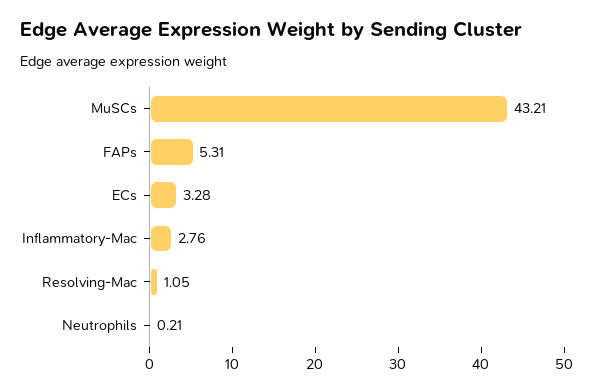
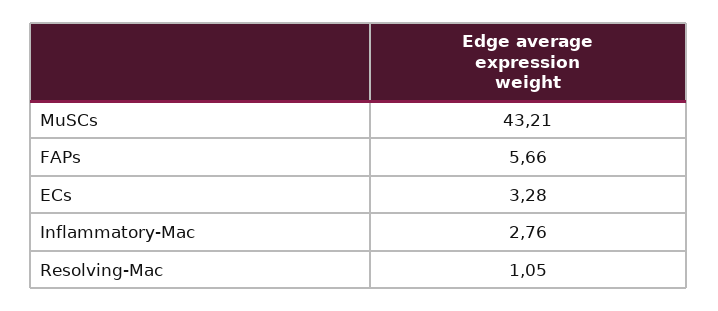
FAPs: 5.31 -> 5.66
Neutrophils: 0.21 -> none

